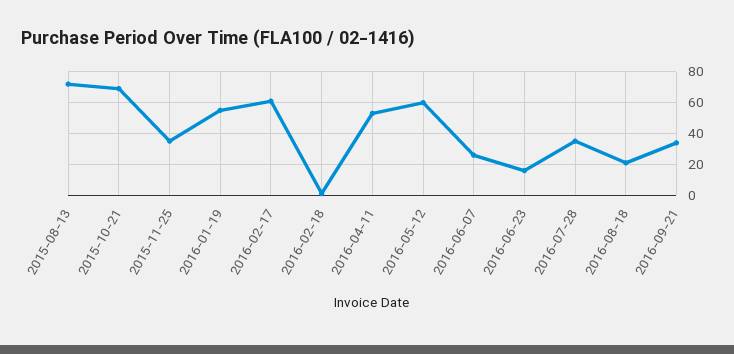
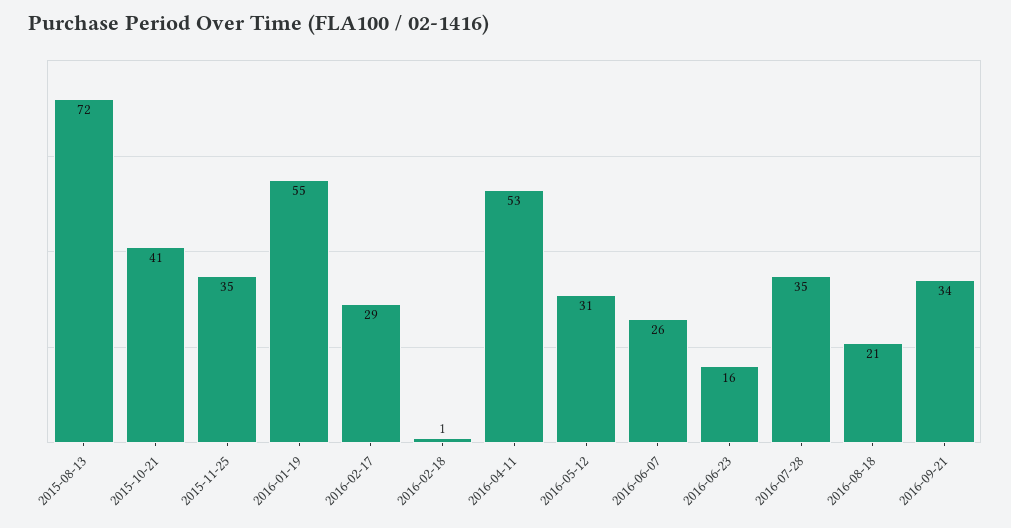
2015-10-21: 70 -> 41
2016-02-17: 60 -> 29
2016-05-12: 60 -> 31

